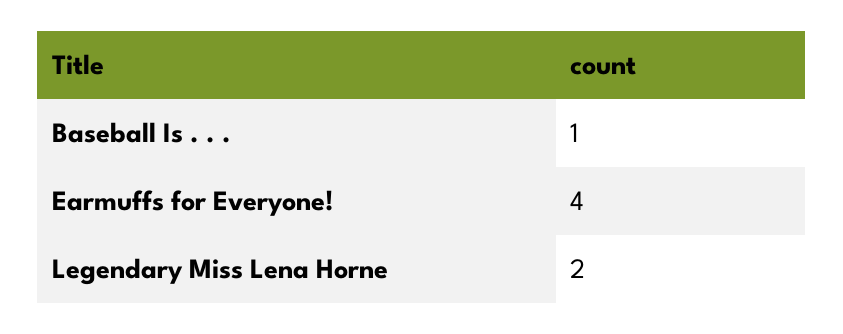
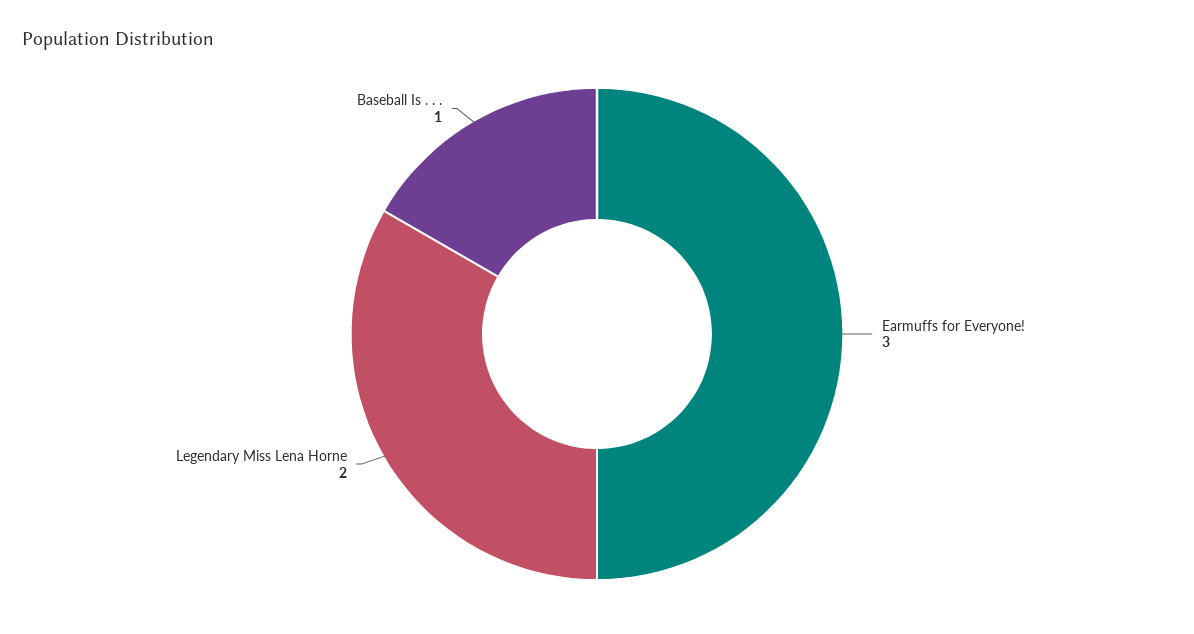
Earmuffs for Everyone!: 4 -> 3

